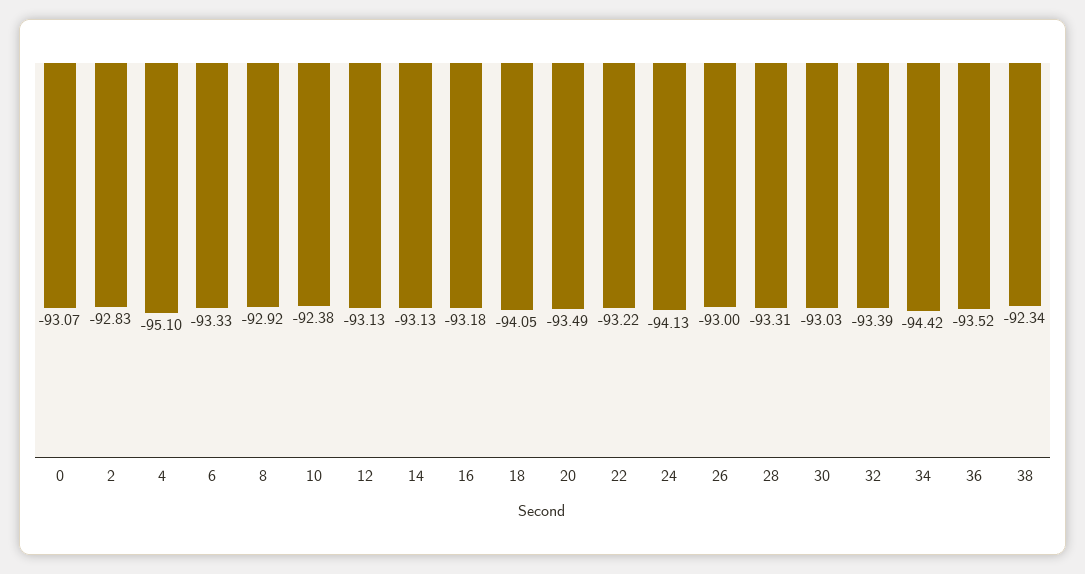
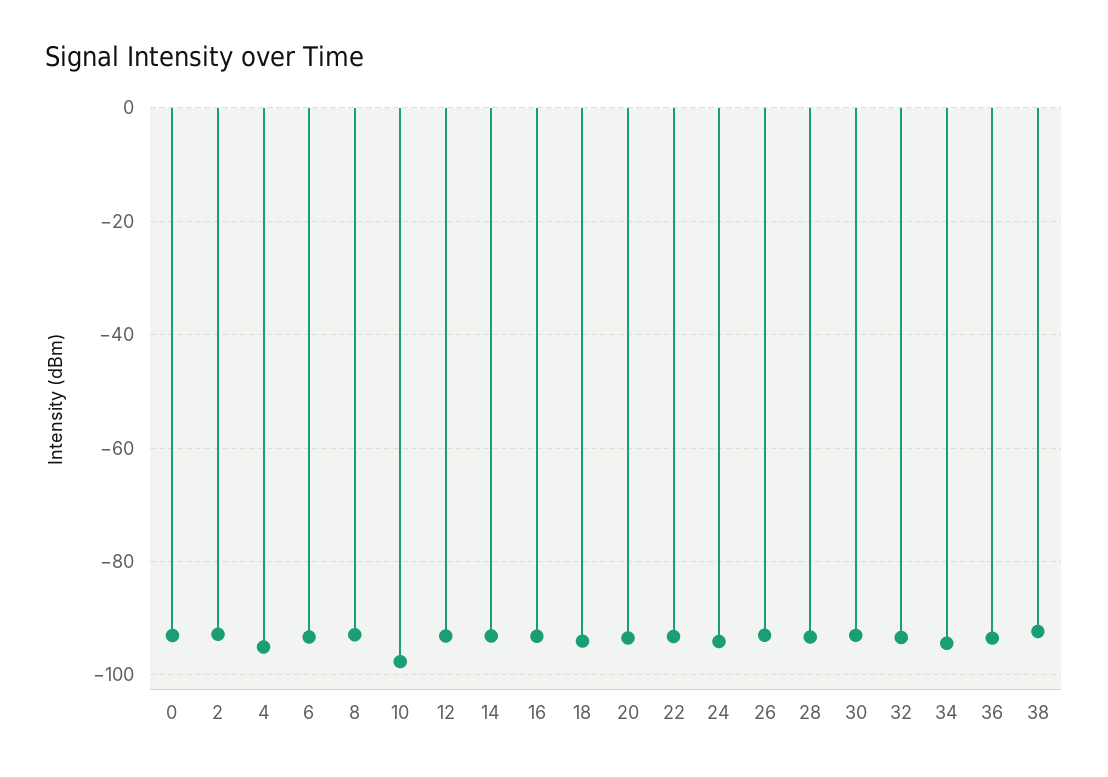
10: -92.38 -> -98

